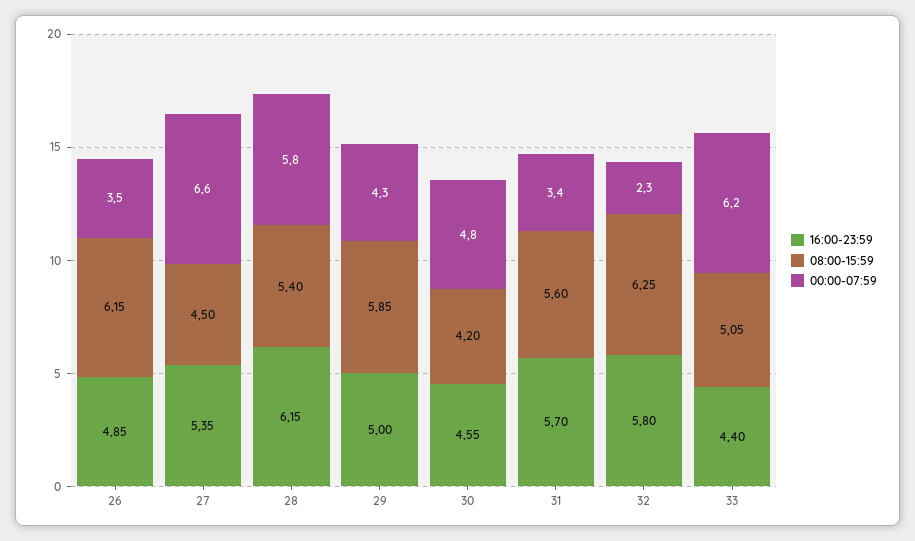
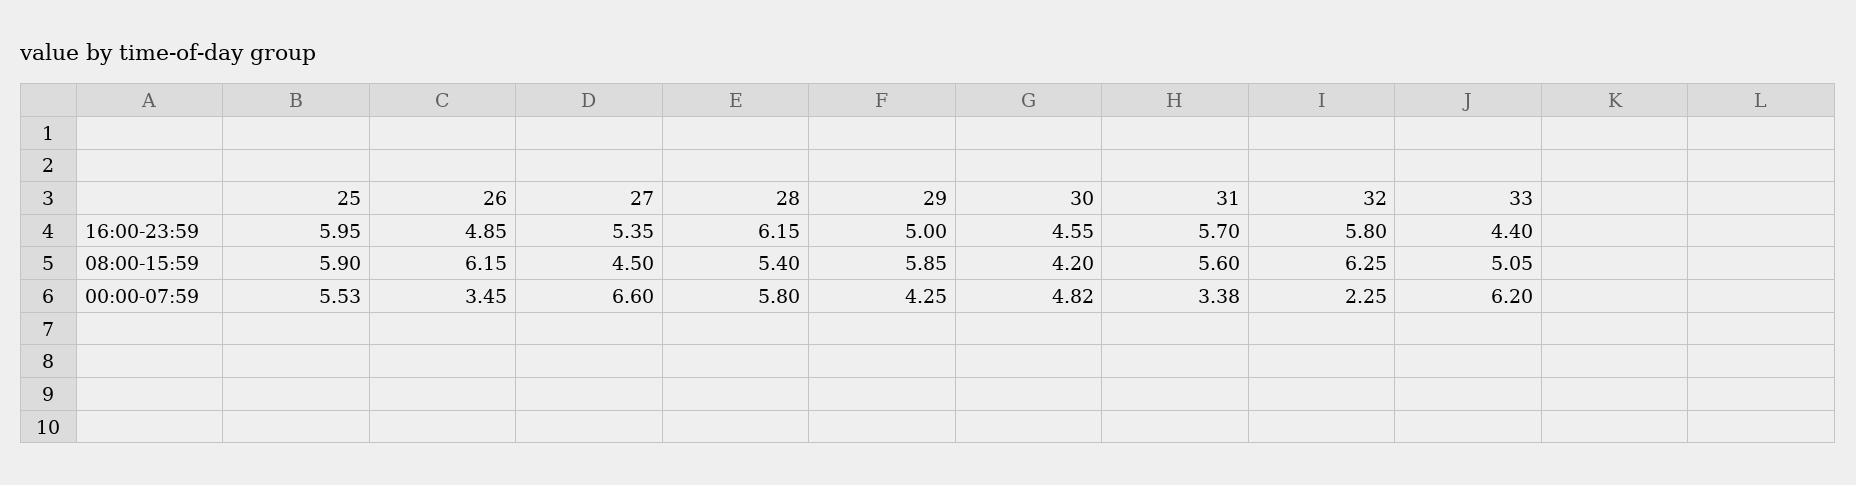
16:00-23:59, 25: none -> 5.95
08:00-15:59, 25: none -> 5.9
00:00-07:59, 25: none -> 5.53

